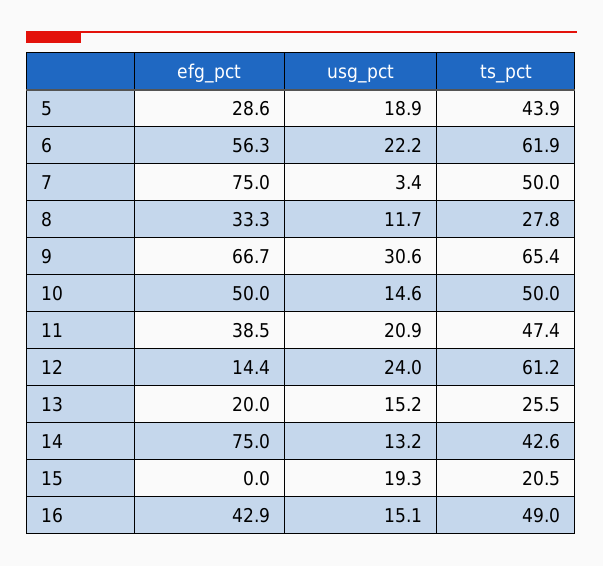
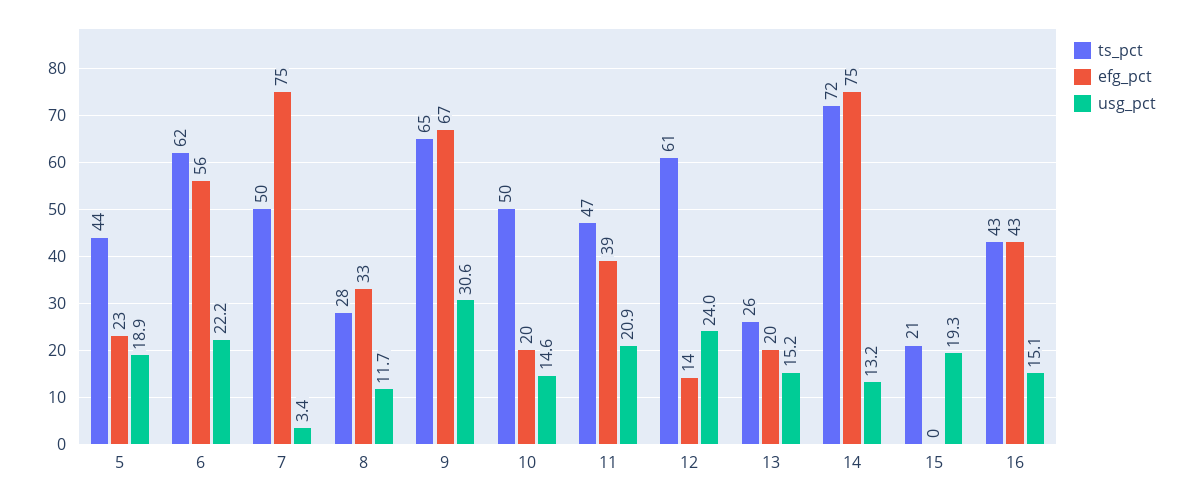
efg_pct, 5: 28.6 -> 23
efg_pct, 10: 50 -> 20
ts_pct, 14: 42.6 -> 72
ts_pct, 16: 49 -> 43

